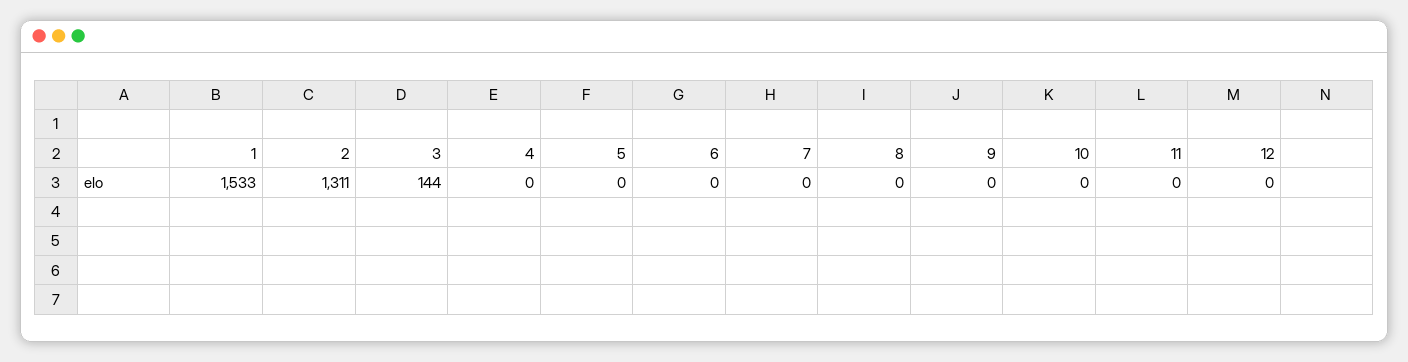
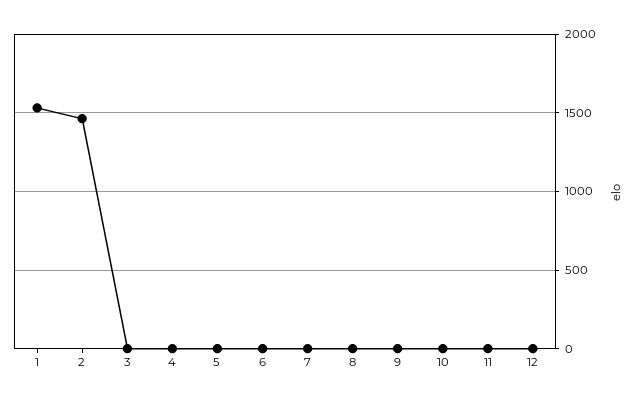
2: 1311 -> 1450
3: 144 -> 0

